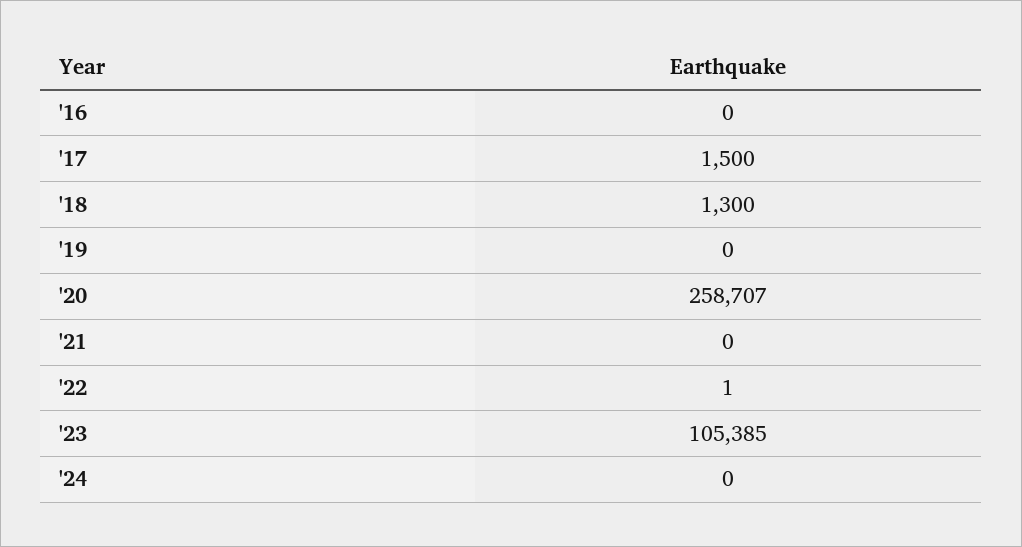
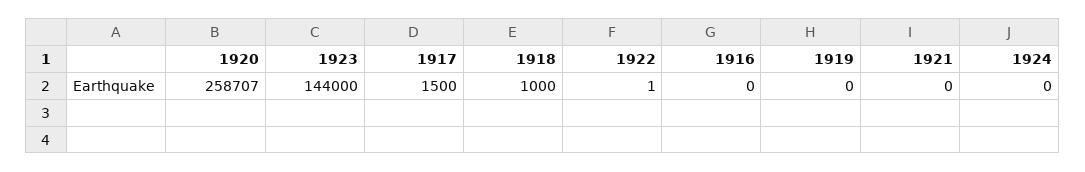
'18: 1300 -> 1000
'23: 105385 -> 144000

